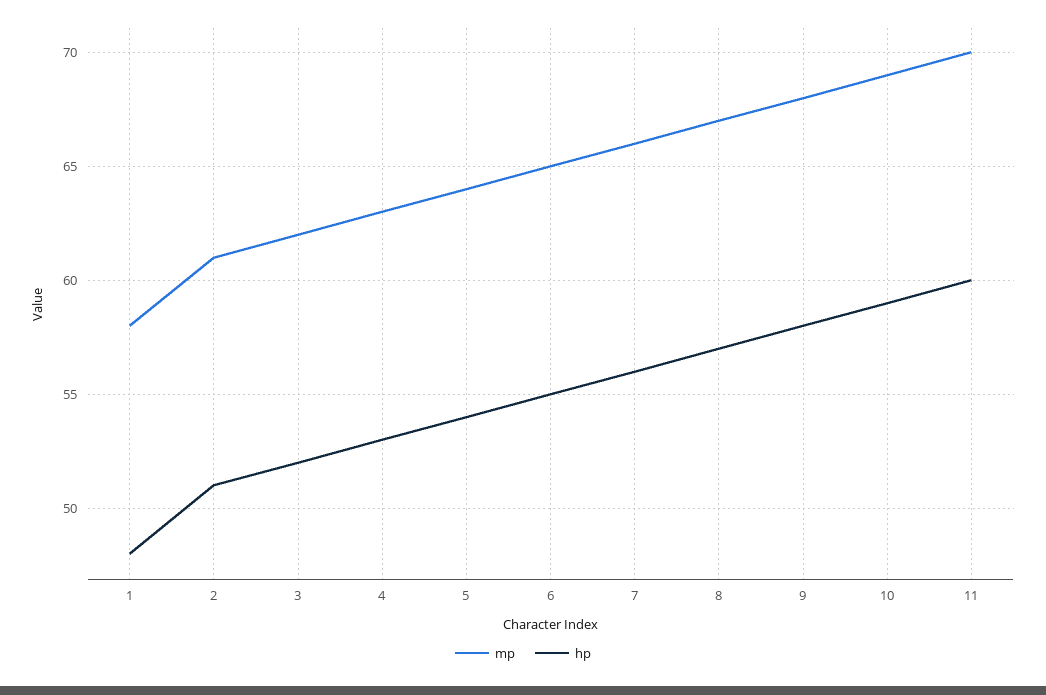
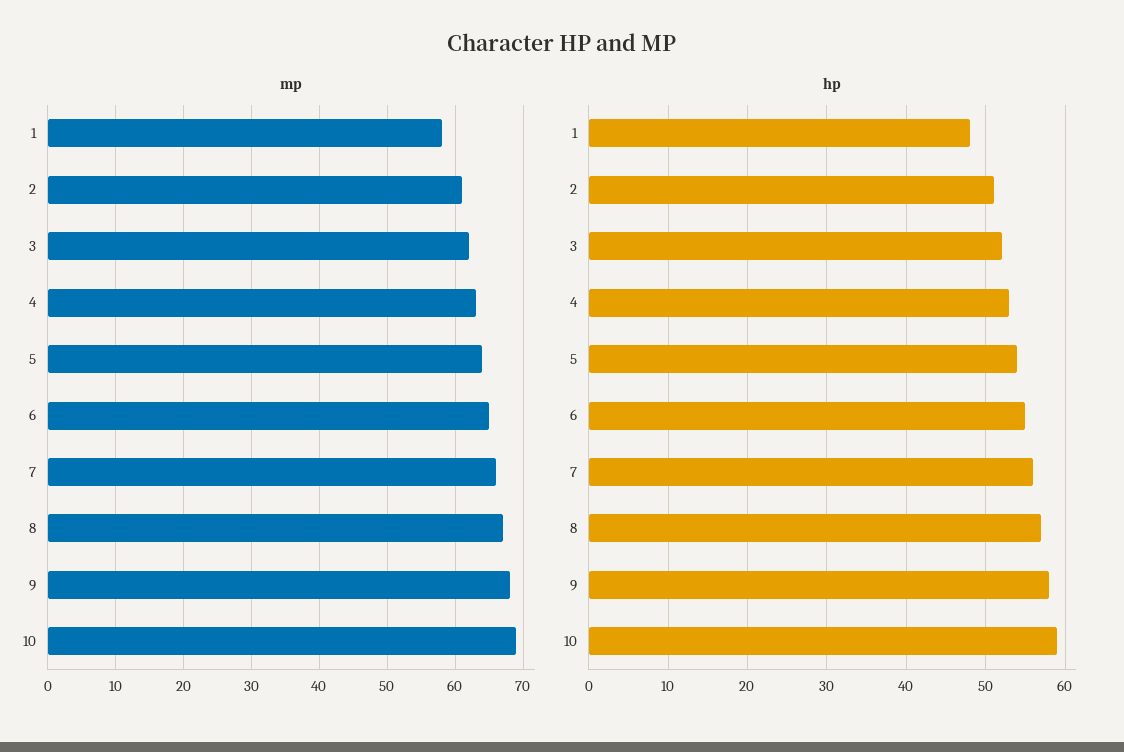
mp, 11: 70 -> none
hp, 11: 60 -> none

